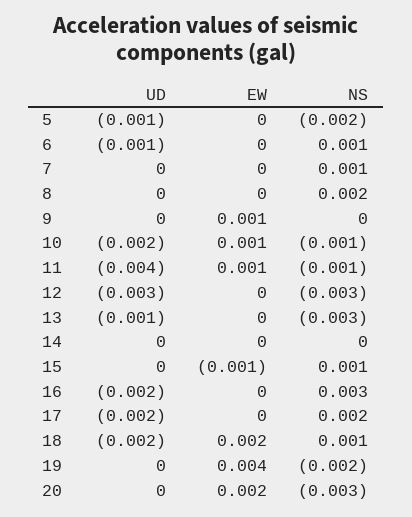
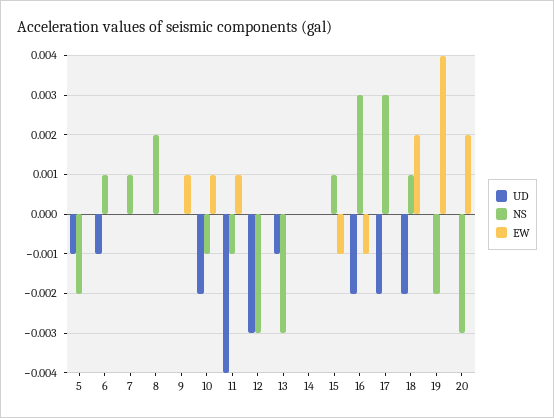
EW, 16: 0 -> -0.001
NS, 17: 0.002 -> 0.003

